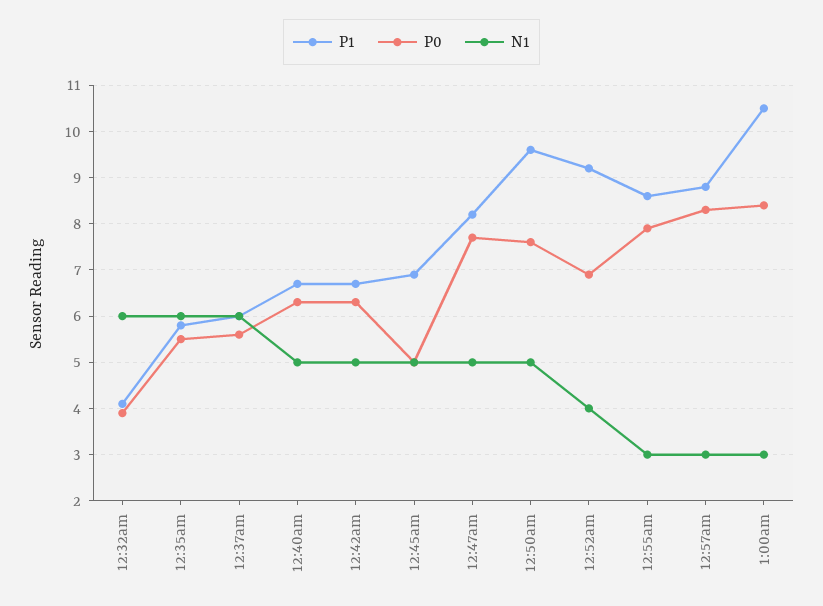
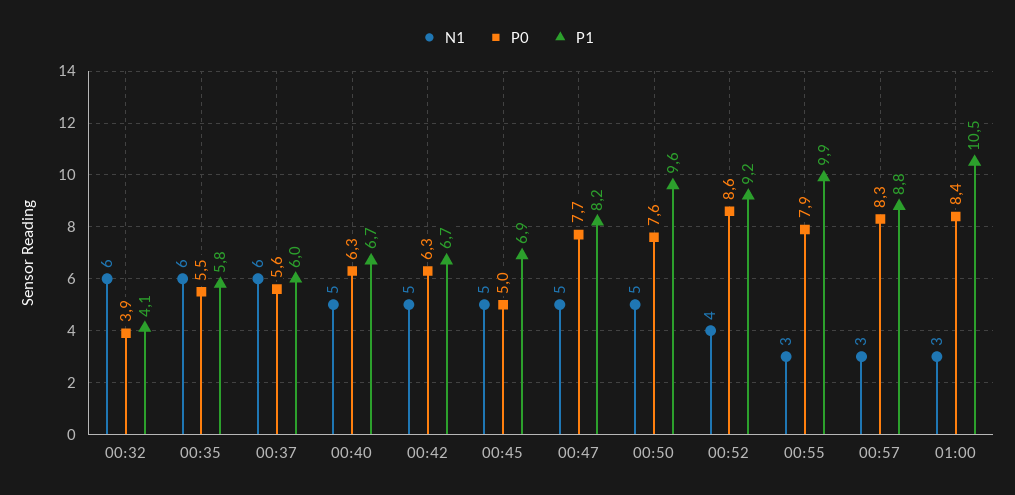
P0, 12:52am: 7 -> 8.6
P1, 12:55am: 8.5 -> 9.9

